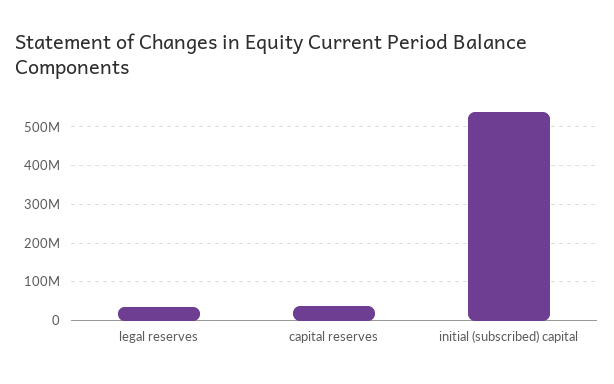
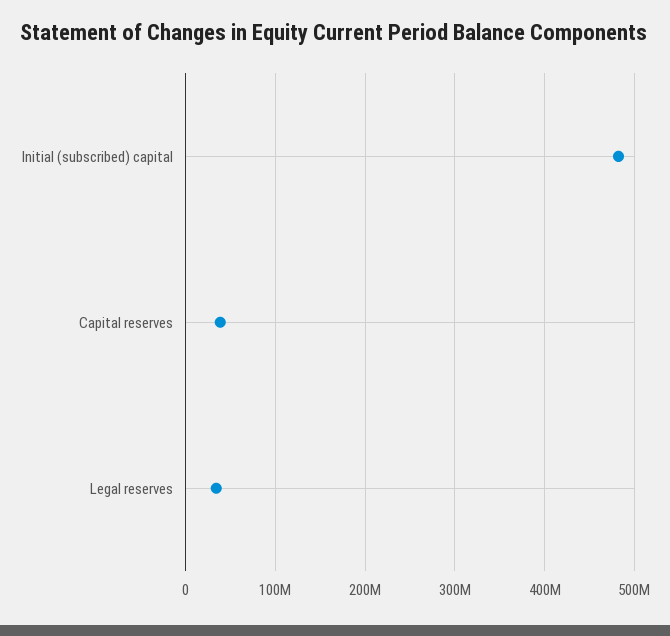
initial (subscribed) capital: 540000000 -> 480000000

